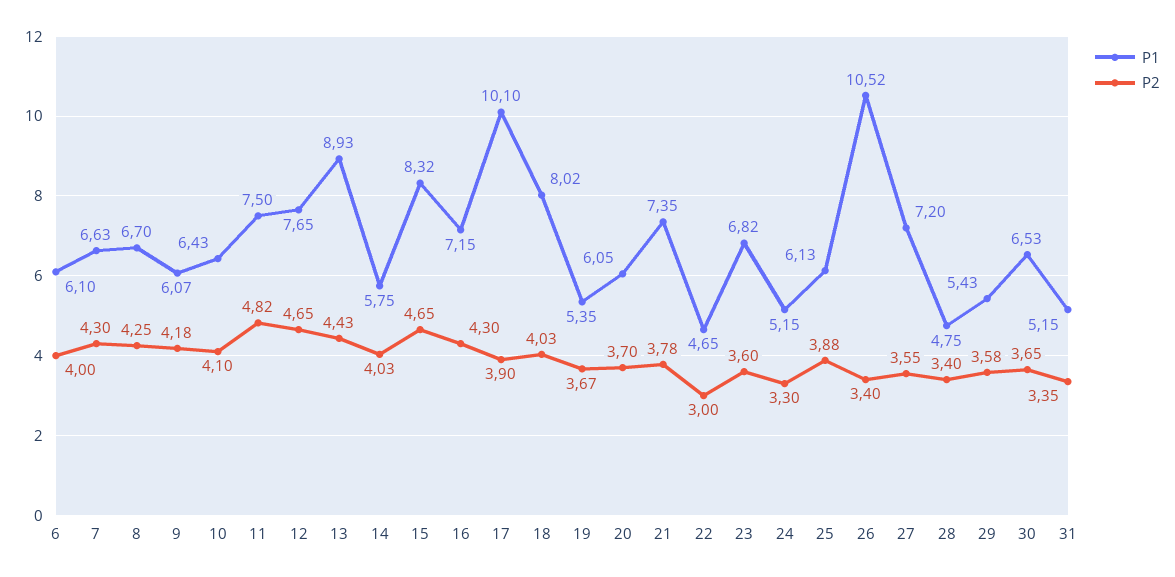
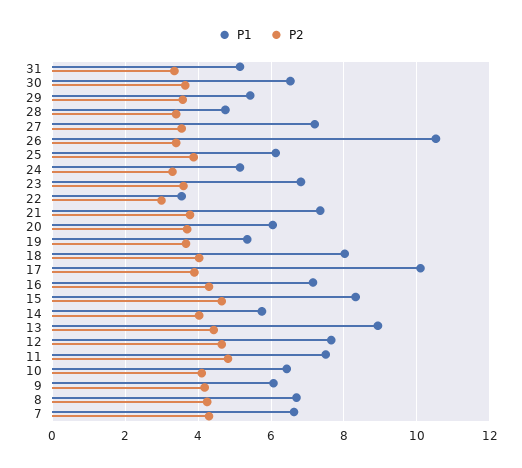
P1, 6: 6.1 -> none
P2, 6: 4 -> none
P1, 22: 4.65 -> 3.6

